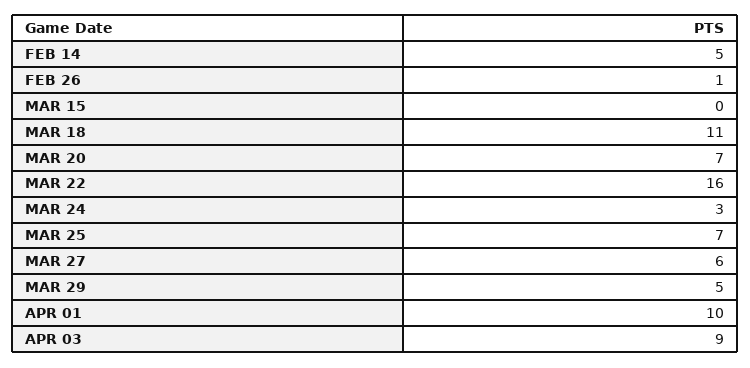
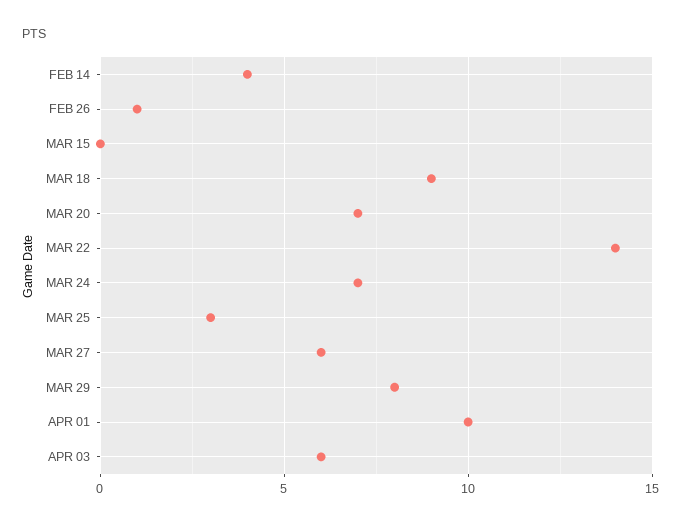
FEB 14: 5 -> 4
MAR 18: 11 -> 9
MAR 22: 16 -> 14
MAR 24: 3 -> 7
MAR 25: 7 -> 3
MAR 29: 5 -> 8
APR 03: 9 -> 6

